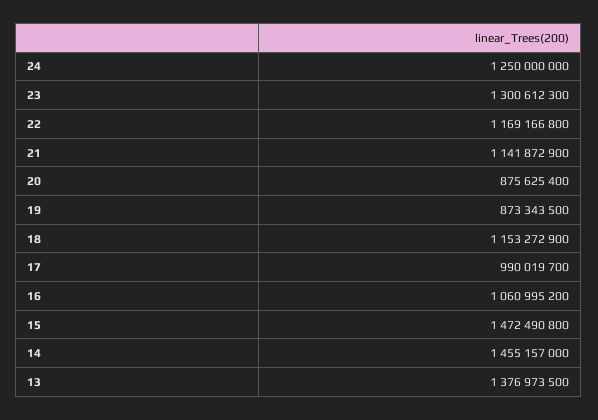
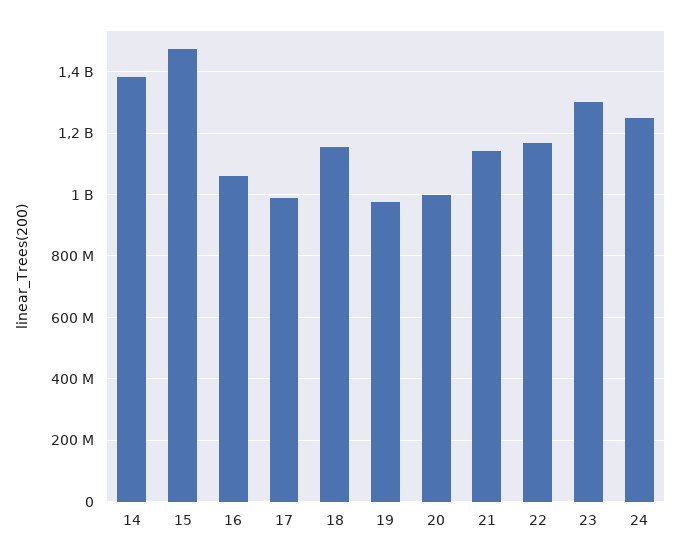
20: 875625400 -> 1000000000
19: 873343500 -> 980000000
14: 1455157000 -> 1380000000
13: 1376973500 -> none

